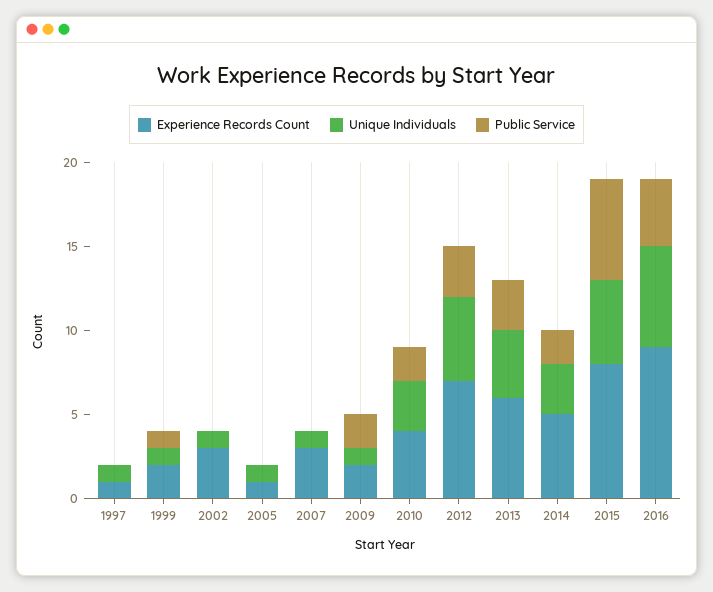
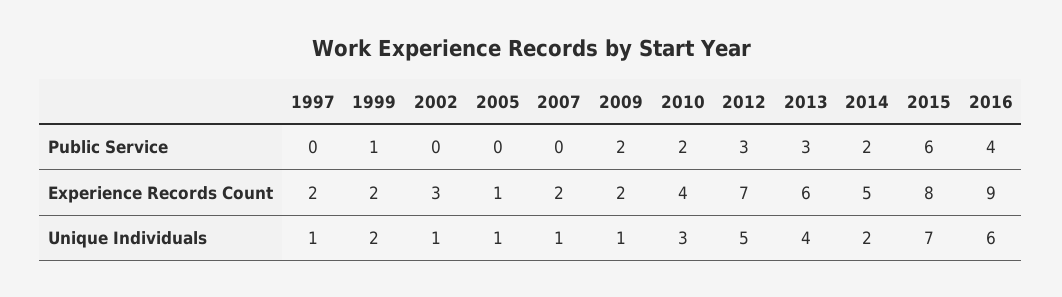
Experience Records Count, 1997: 1 -> 2
Unique Individuals, 1999: 1 -> 2
Experience Records Count, 2007: 3 -> 2
Unique Individuals, 2014: 3 -> 2
Unique Individuals, 2015: 5 -> 7

